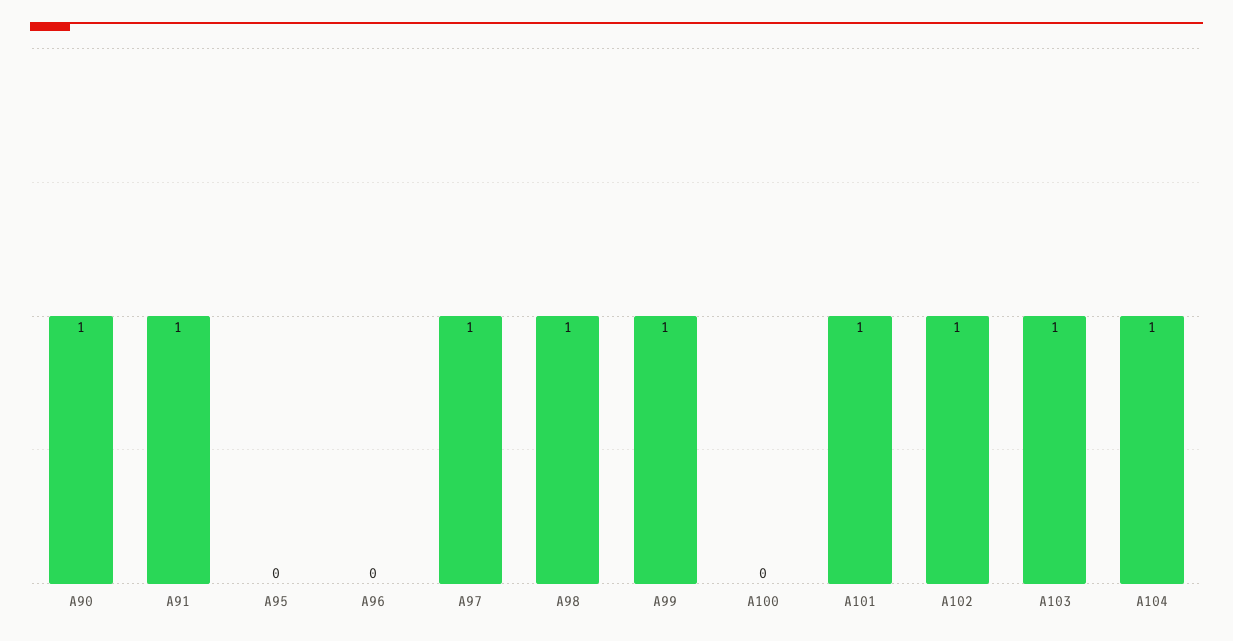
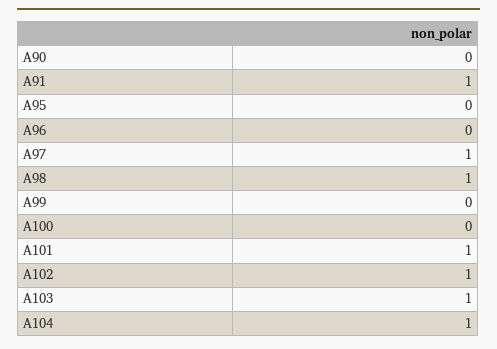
A90: 1 -> 0
A99: 1 -> 0

